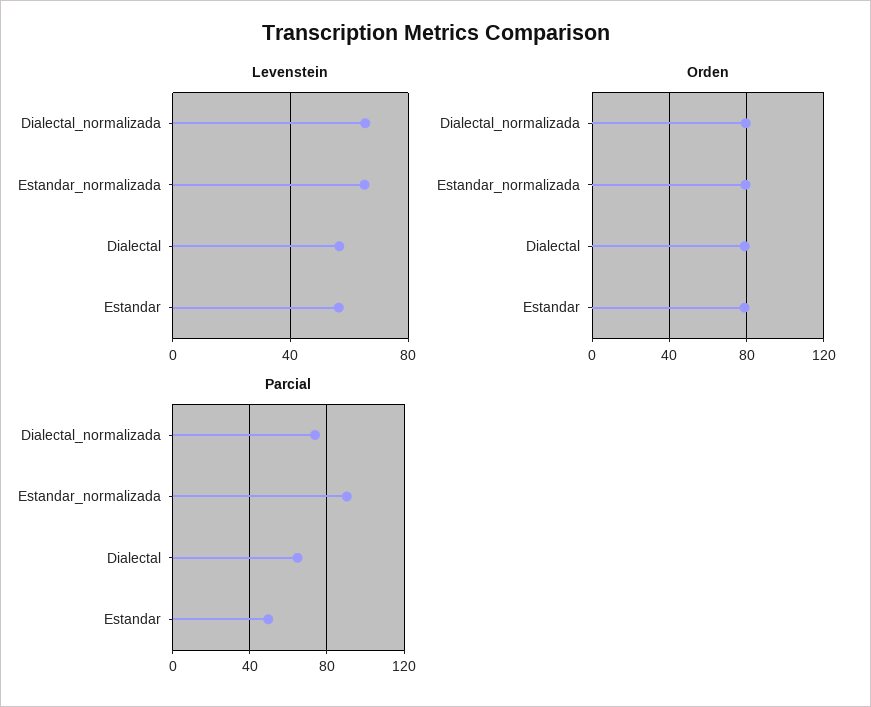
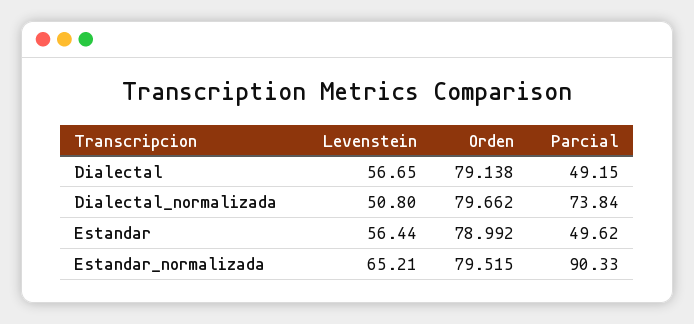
Levenstein, Dialectal_normalizada: 65 -> 50.8
Parcial, Dialectal: 65 -> 49.15

